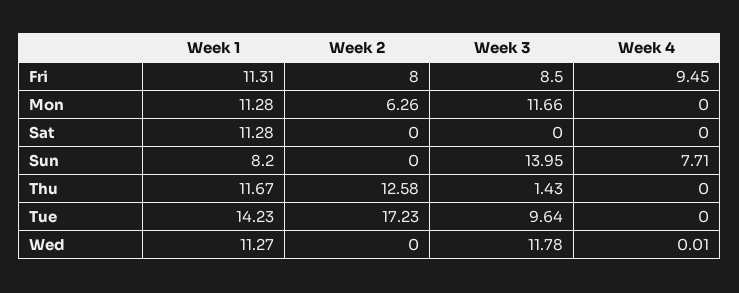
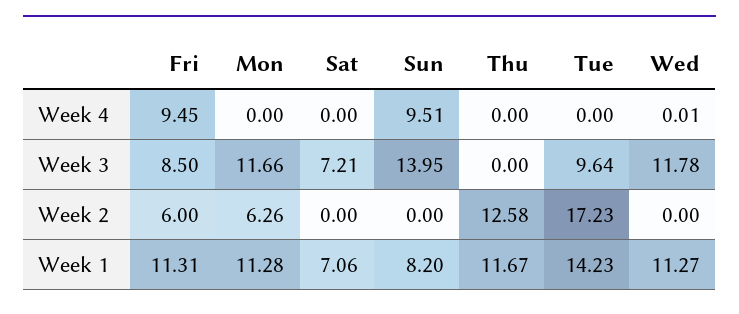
Week 2, Fri: 8 -> 6
Week 1, Sat: 11.28 -> 7.06
Week 3, Sat: 0 -> 7.21
Week 4, Sun: 7.71 -> 9.51
Week 3, Thu: 1.43 -> 0

